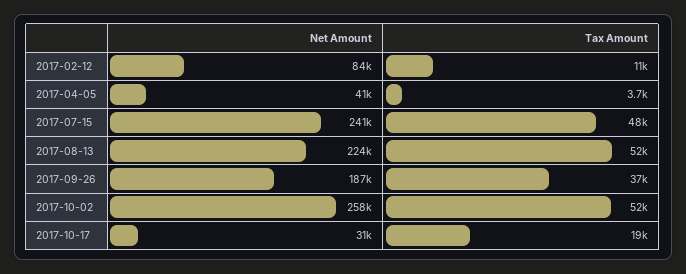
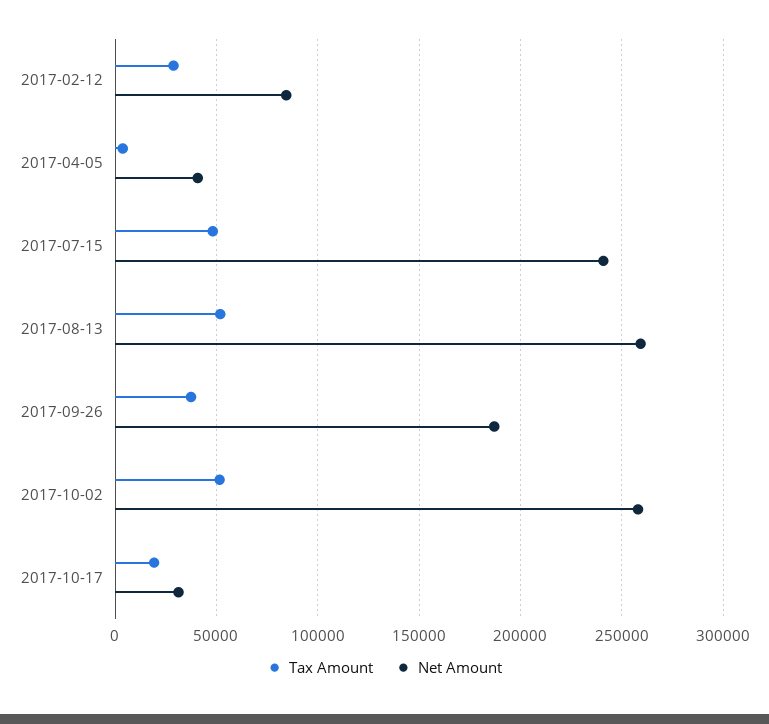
Tax Amount, 2017-02-12: 11000 -> 30000
Net Amount, 2017-08-13: 224000 -> 260000

